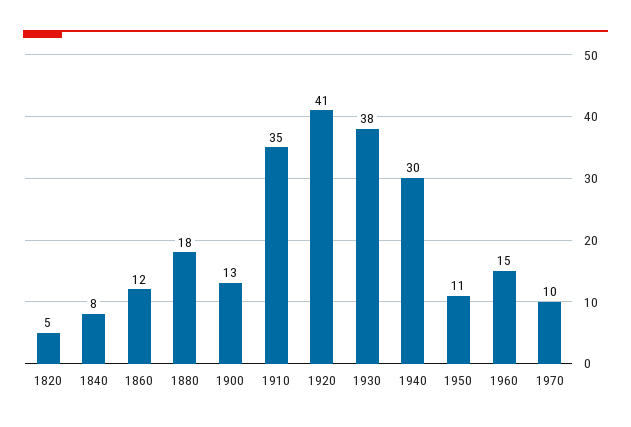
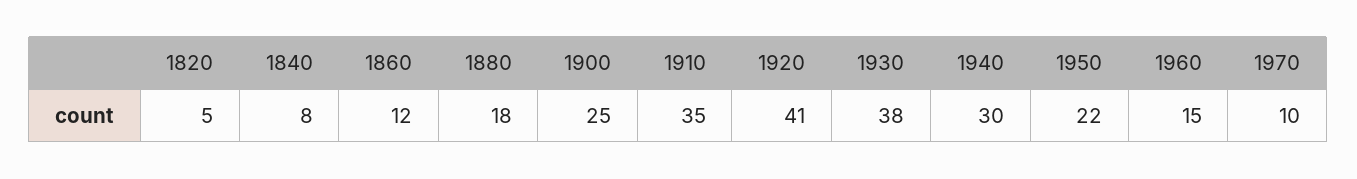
1900: 13 -> 25
1950: 11 -> 22

